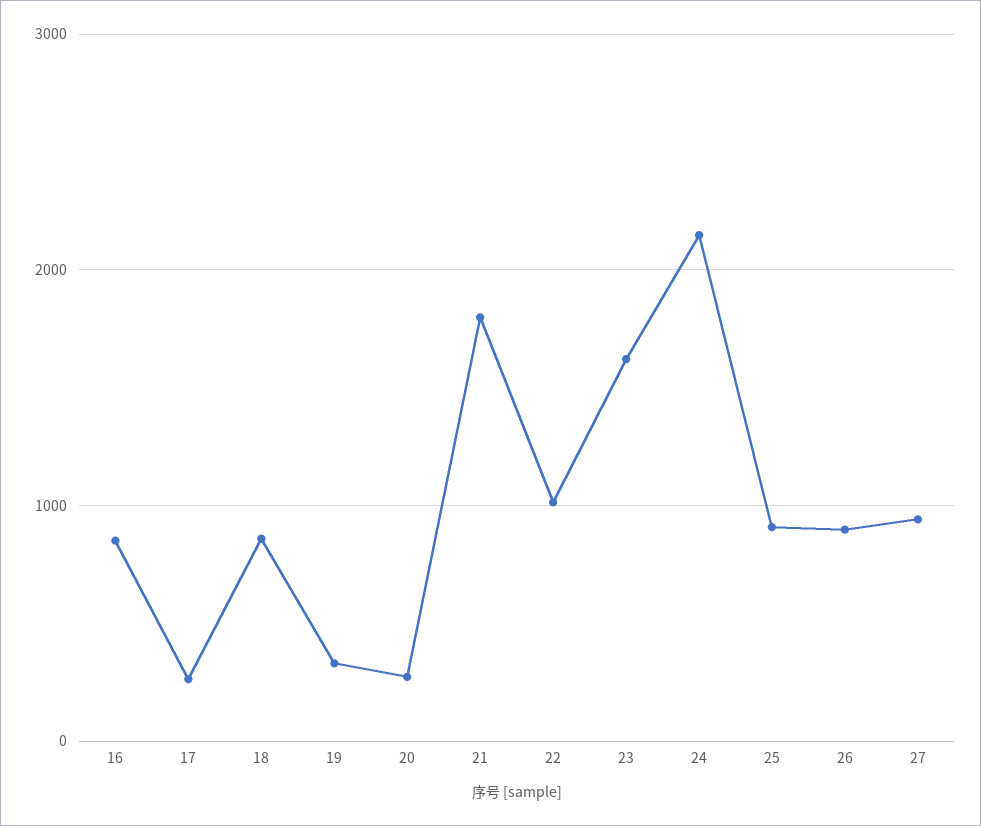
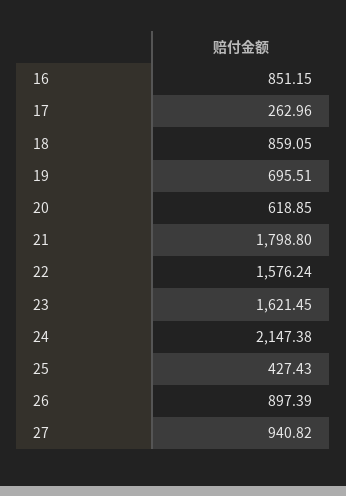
19: 300 -> 695.51
20: 300 -> 618.85
22: 1000 -> 1576.24
25: 900 -> 427.43

